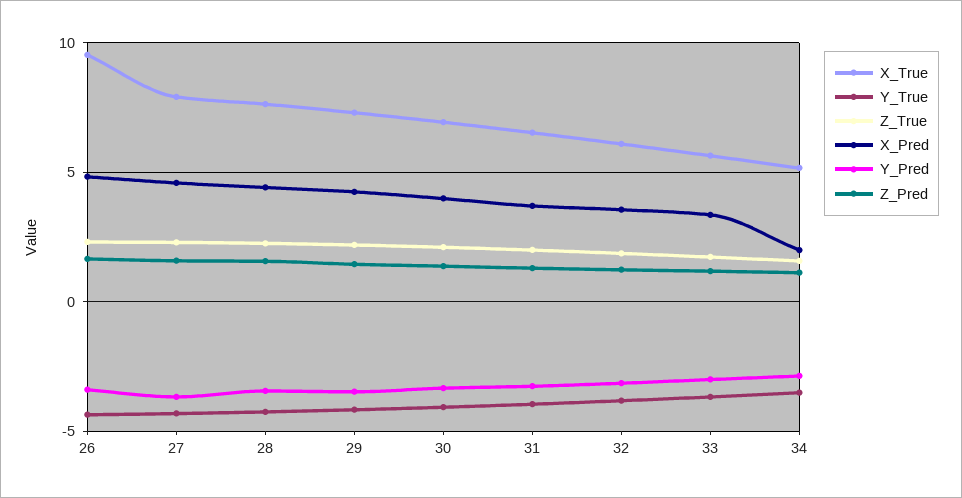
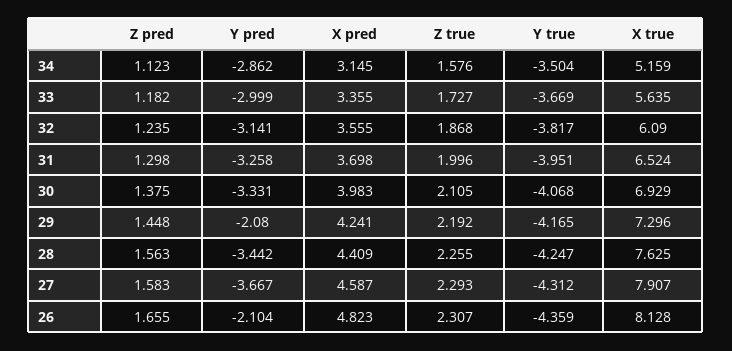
X_True, 26: 9.5 -> 8.128
Y_Pred, 26: -3.5 -> -2.104
Y_Pred, 29: -3.5 -> -2.08
X_Pred, 34: 2 -> 3.145

